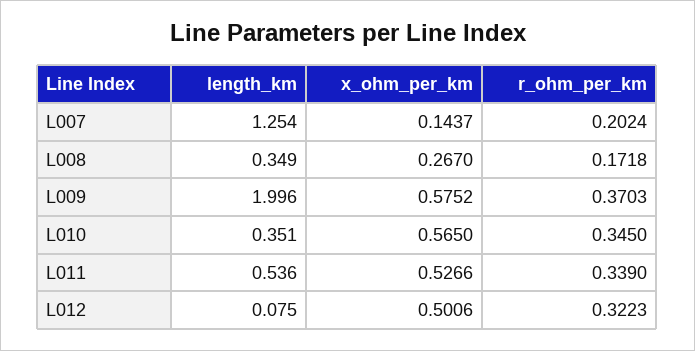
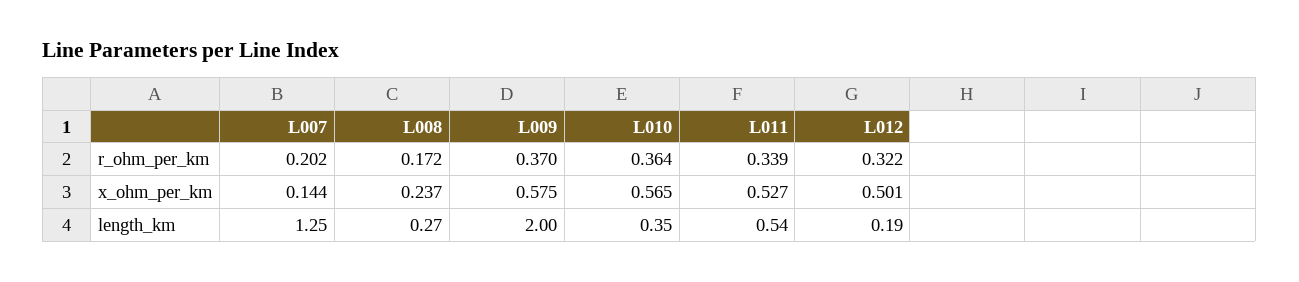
length_km, L008: 0.349 -> 0.27
x_ohm_per_km, L008: 0.267 -> 0.237
r_ohm_per_km, L010: 0.345 -> 0.364
length_km, L012: 0.075 -> 0.19

